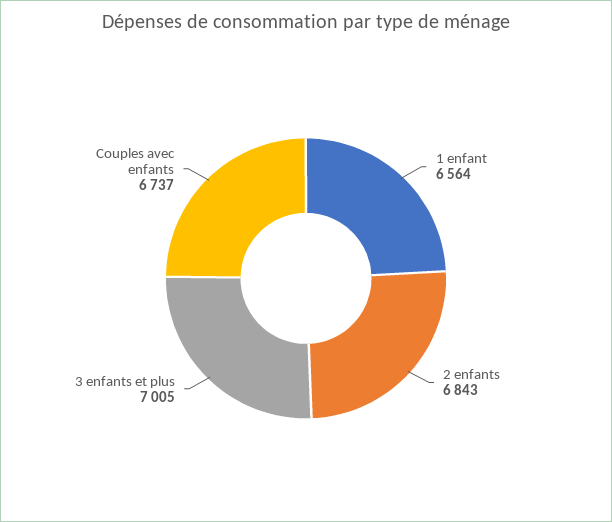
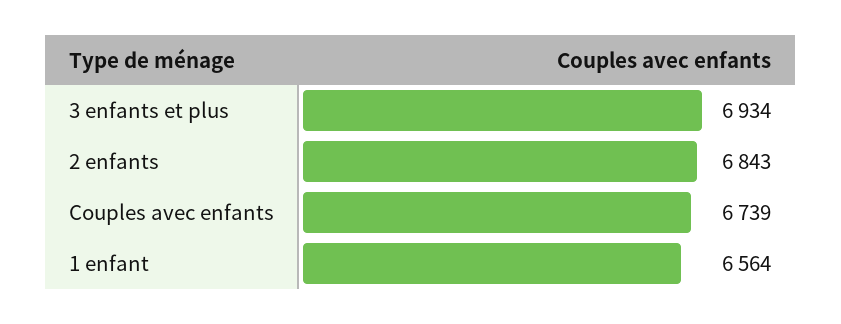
3 enfants et plus: 7005 -> 6934
Couples avec enfants: 6737 -> 6739

